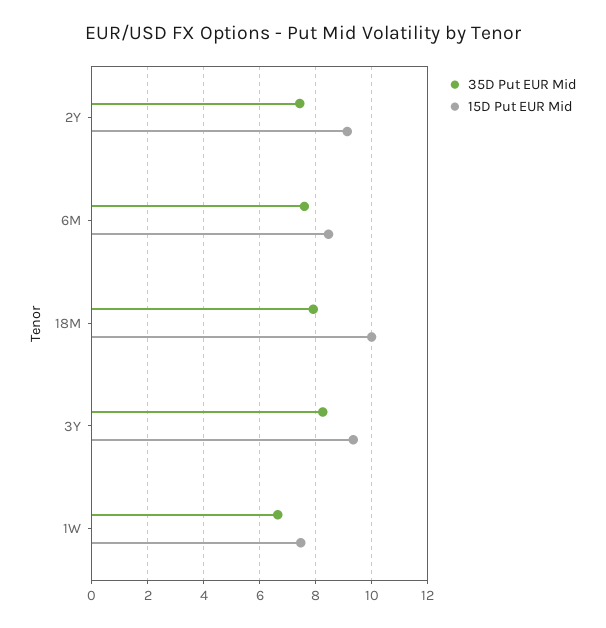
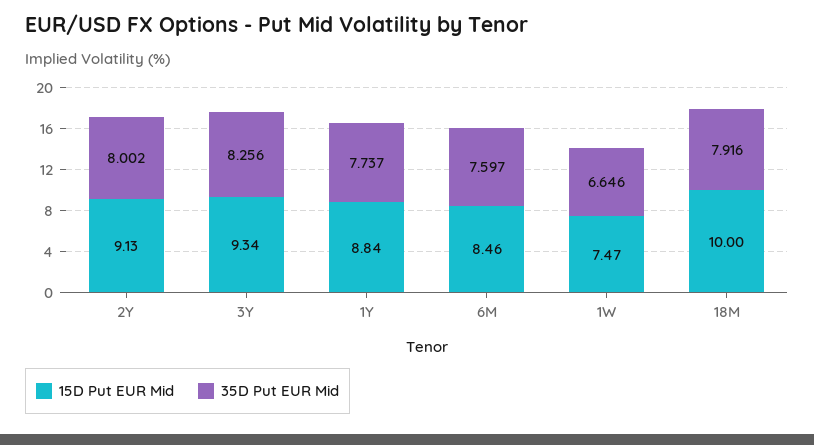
35D Put EUR Mid, 2Y: 7.5 -> 8.002
15D Put EUR Mid, 1Y: none -> 8.84
35D Put EUR Mid, 1Y: none -> 7.737

